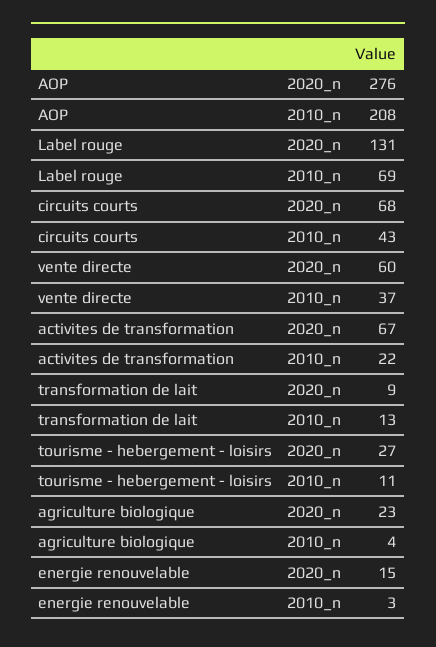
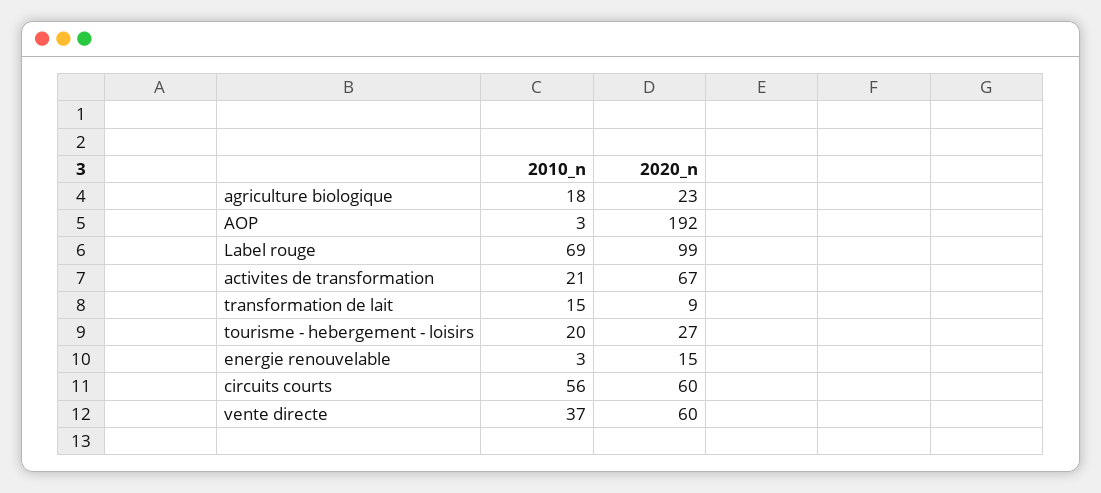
AOP, 2020_n: 276 -> 192
AOP, 2010_n: 208 -> 3
Label rouge, 2020_n: 131 -> 99
circuits courts, 2020_n: 68 -> 60
circuits courts, 2010_n: 43 -> 56
activites de transformation, 2010_n: 22 -> 21
transformation de lait, 2010_n: 13 -> 15
tourisme - hebergement - loisirs, 2010_n: 11 -> 20
agriculture biologique, 2010_n: 4 -> 18

